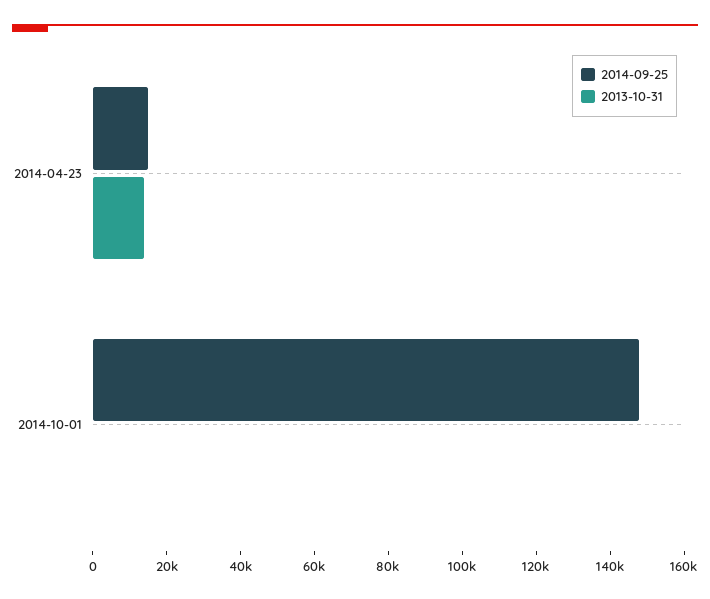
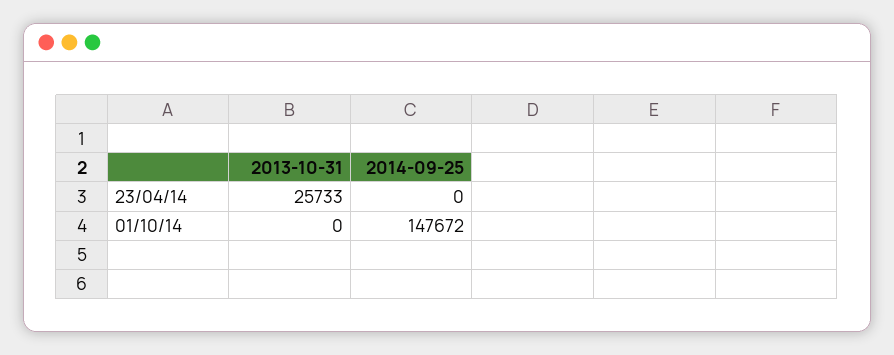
2014-09-25, 2014-04-23: 15000 -> 0
2013-10-31, 2014-04-23: 15000 -> 25733

